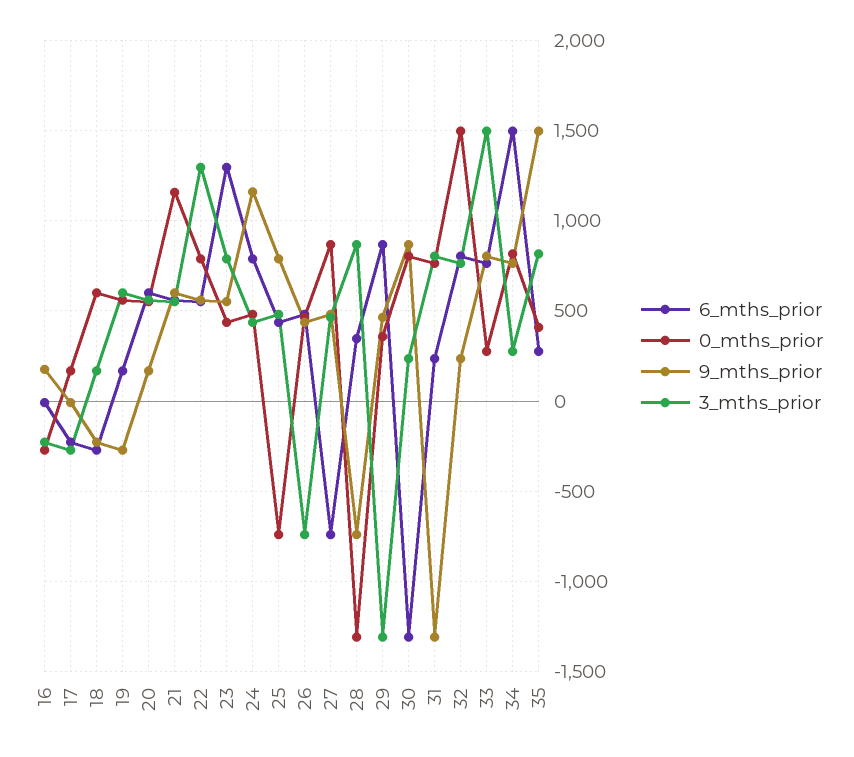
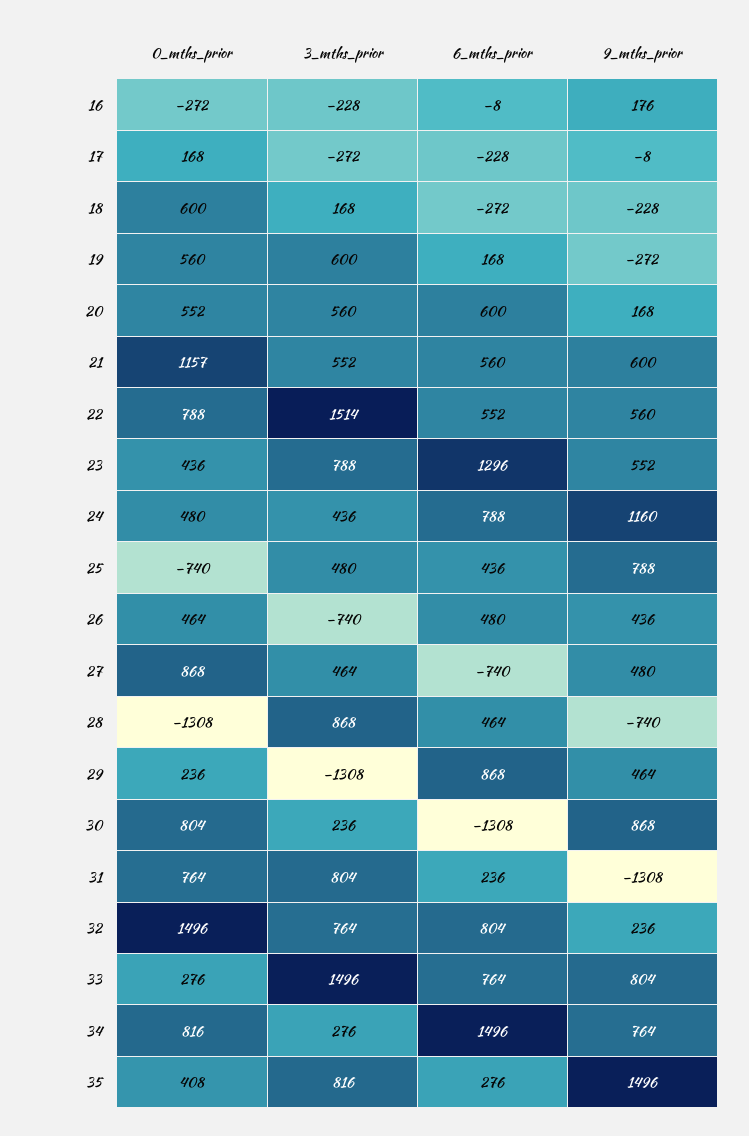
3_mths_prior, 22: 1300 -> 1514
6_mths_prior, 28: 350 -> 464
0_mths_prior, 29: 350 -> 236

